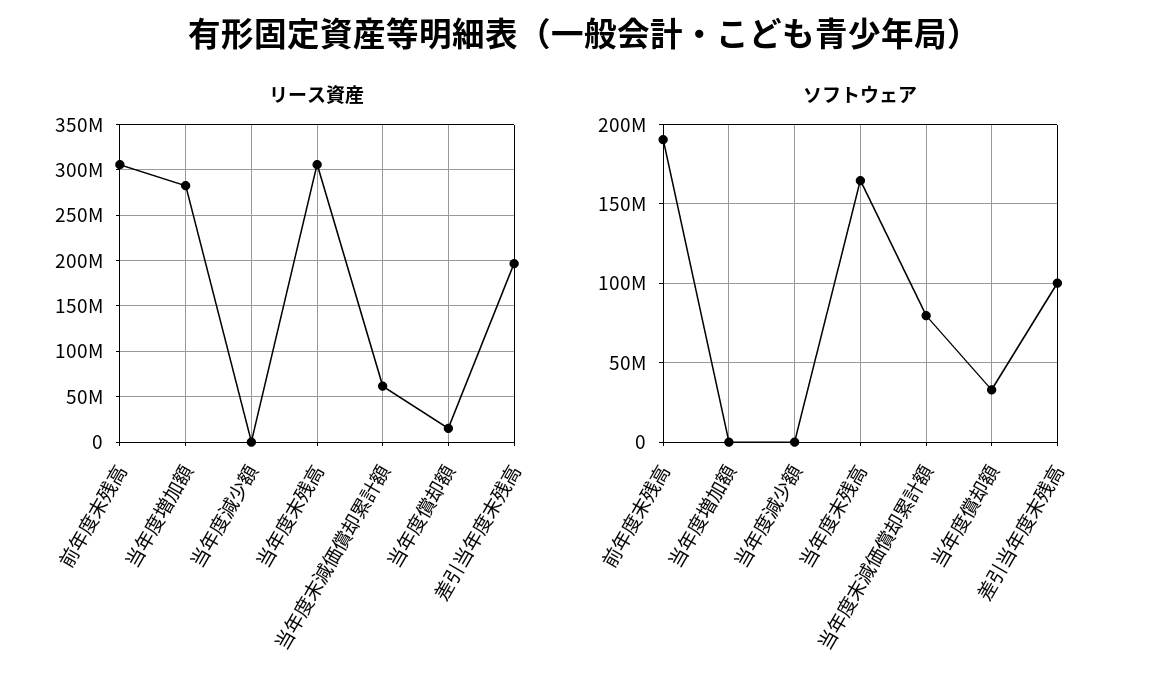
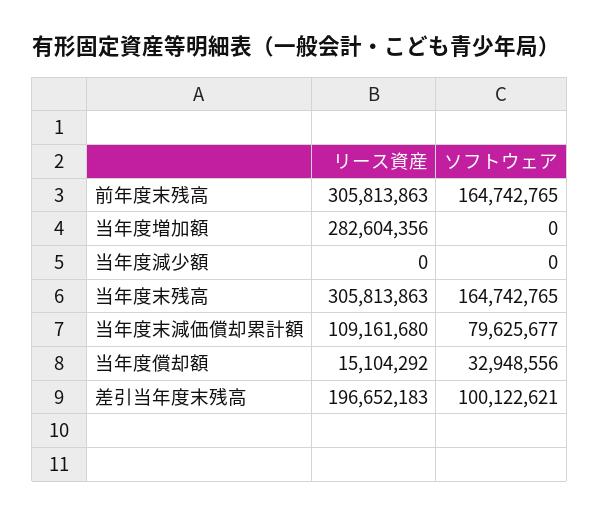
リース資産, 当年度末減価償却累計額: 60000000 -> 109161680
ソフトウェア, 前年度末残高: 190000000 -> 164742765

